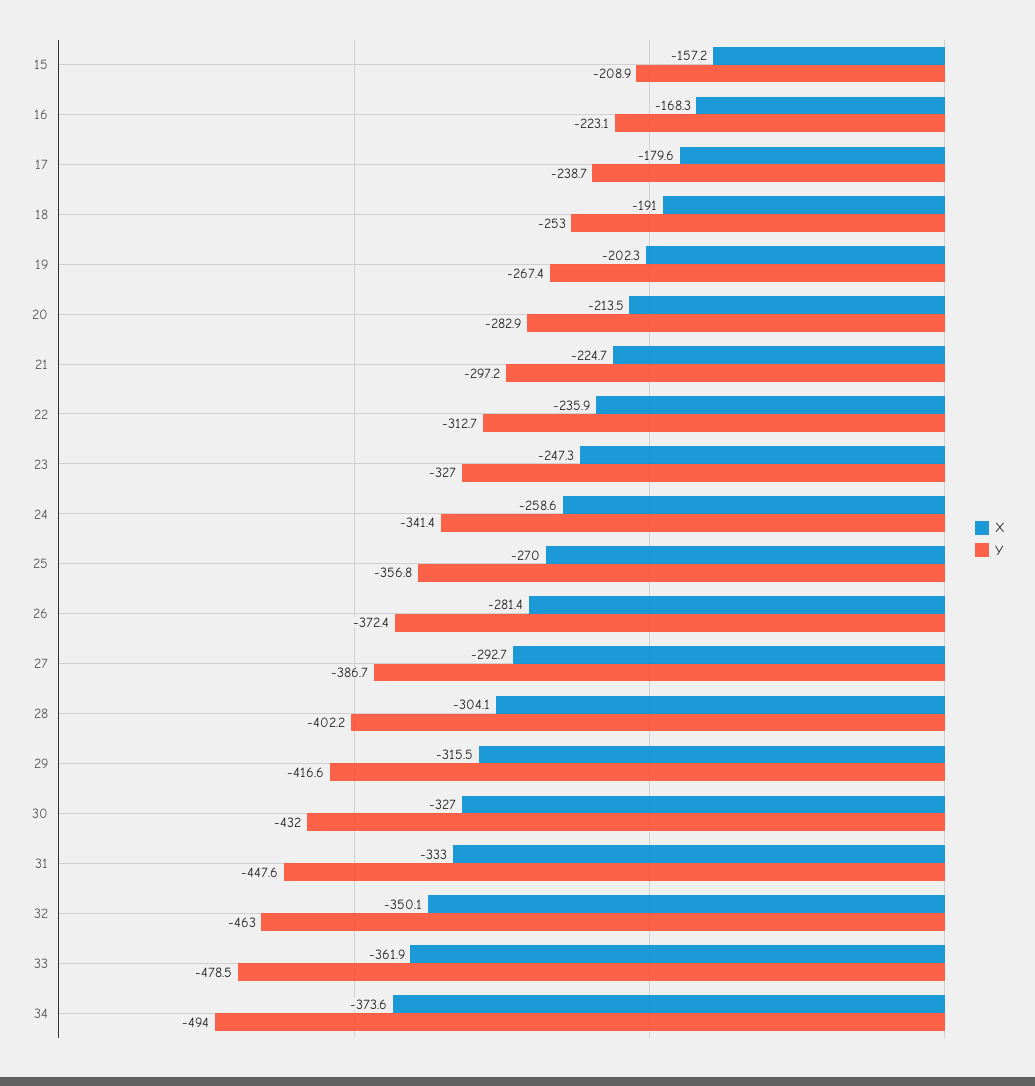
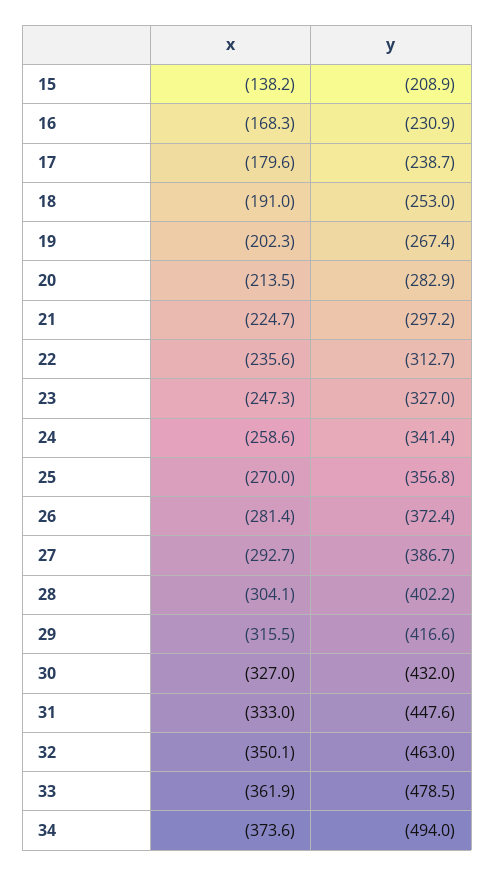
X, 15: -157.2 -> -138.2
Y, 16: -223.1 -> -230.9
X, 22: -235.9 -> -235.6

